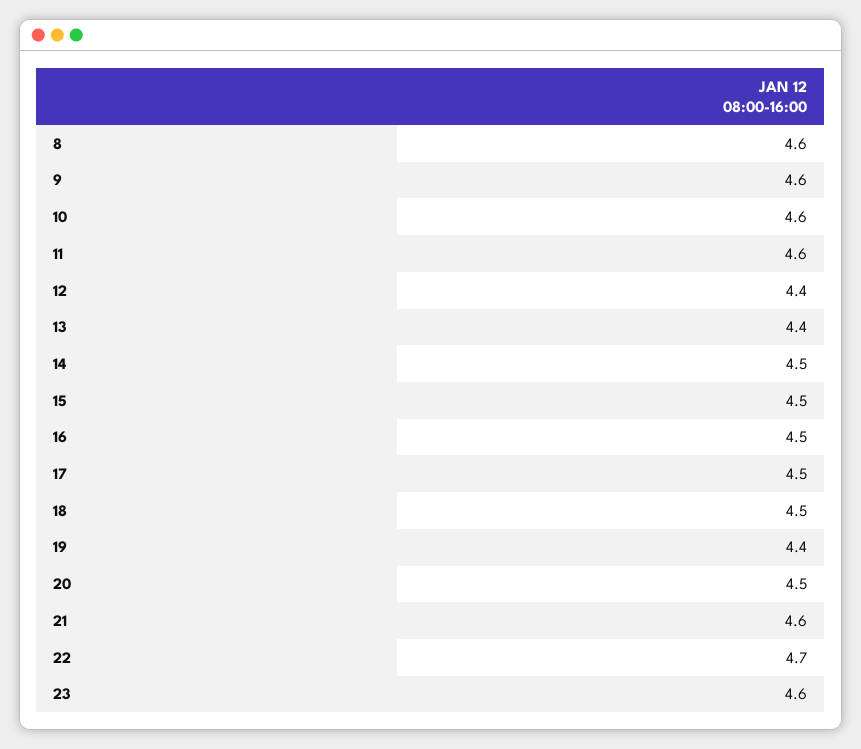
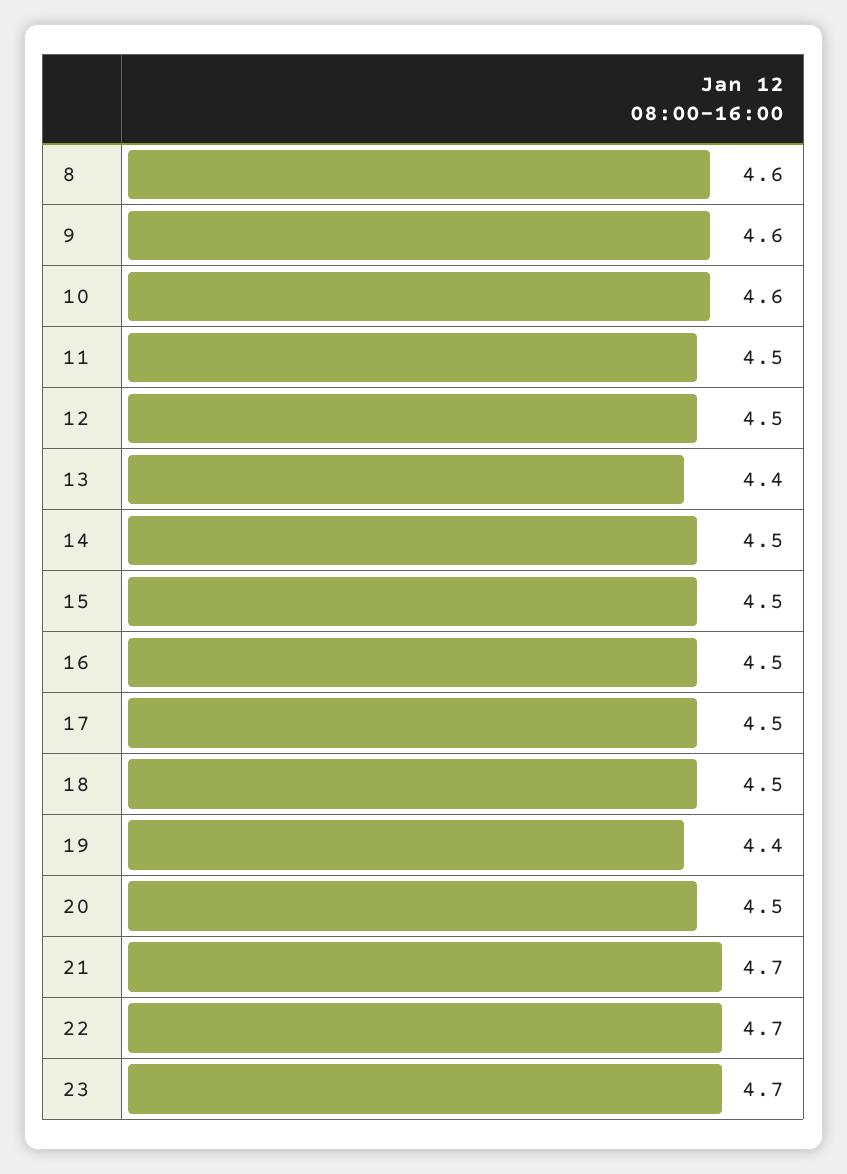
11: 4.6 -> 4.5
12: 4.4 -> 4.5
21: 4.6 -> 4.7
23: 4.6 -> 4.7

